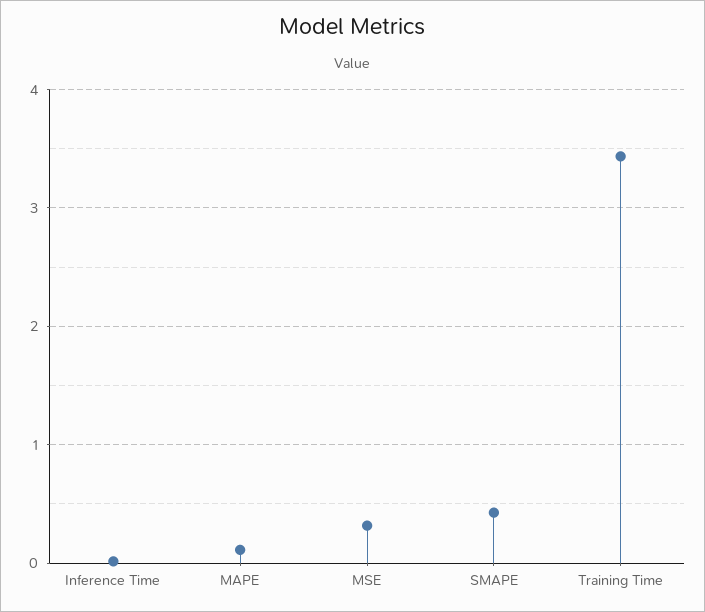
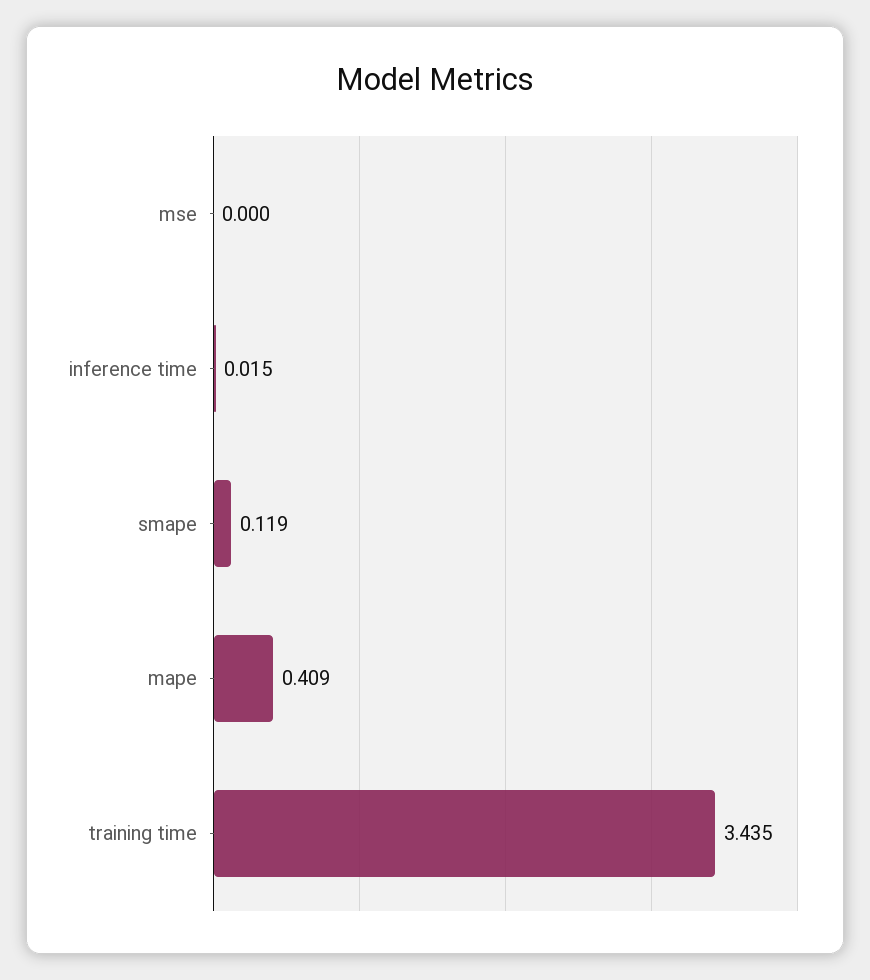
MAPE: 0.1 -> 0.409
MSE: 0.3 -> 0
SMAPE: 0.4 -> 0.119

